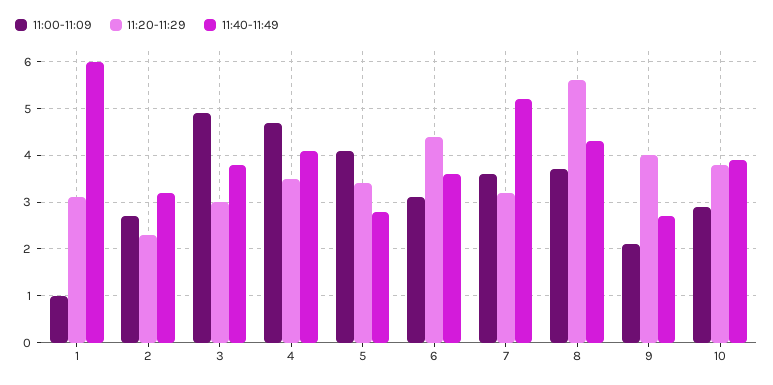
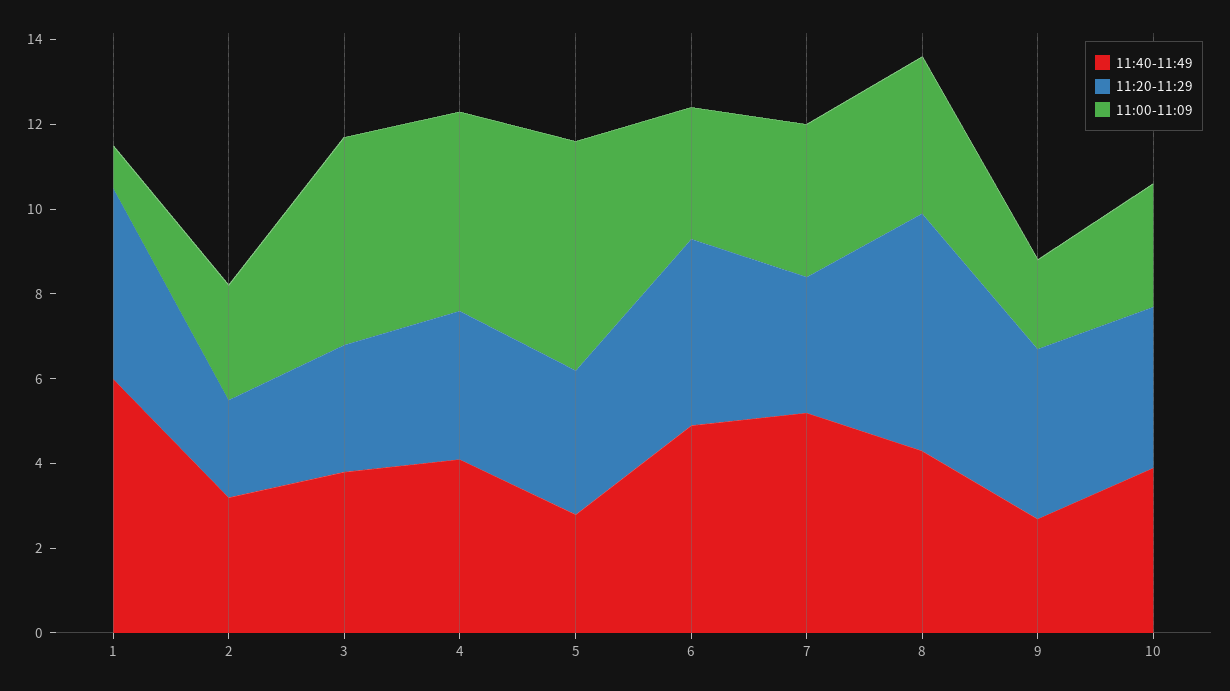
11:20-11:29, 1: 3 -> 4.5
11:00-11:09, 5: 4 -> 5.5
11:40-11:49, 6: 3.5 -> 5

